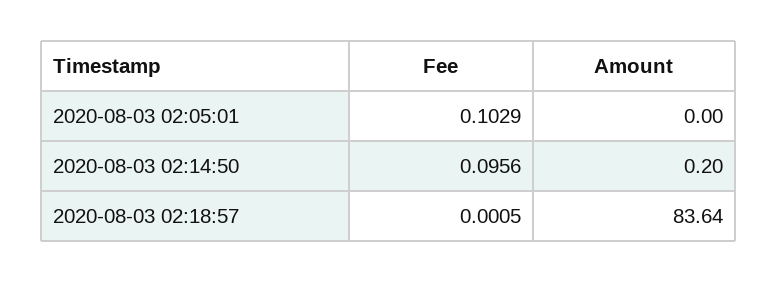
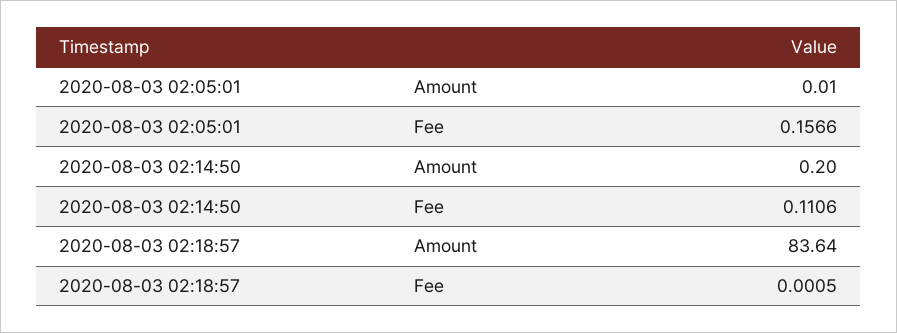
Fee, 2020-08-03 02:05:01: 0.1029 -> 0.1566
Amount, 2020-08-03 02:05:01: 0 -> 0.01
Fee, 2020-08-03 02:14:50: 0.0956 -> 0.1106

